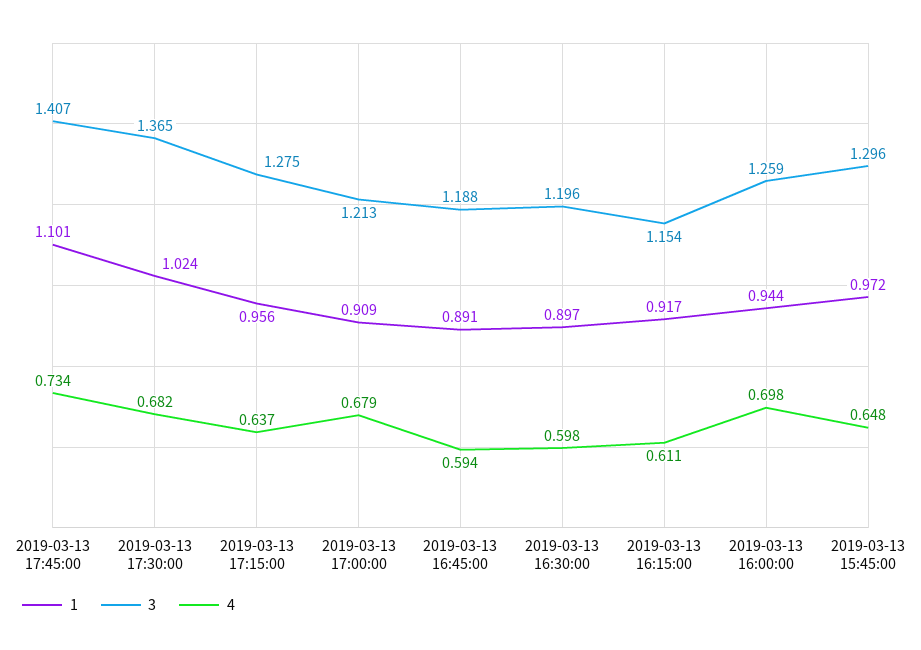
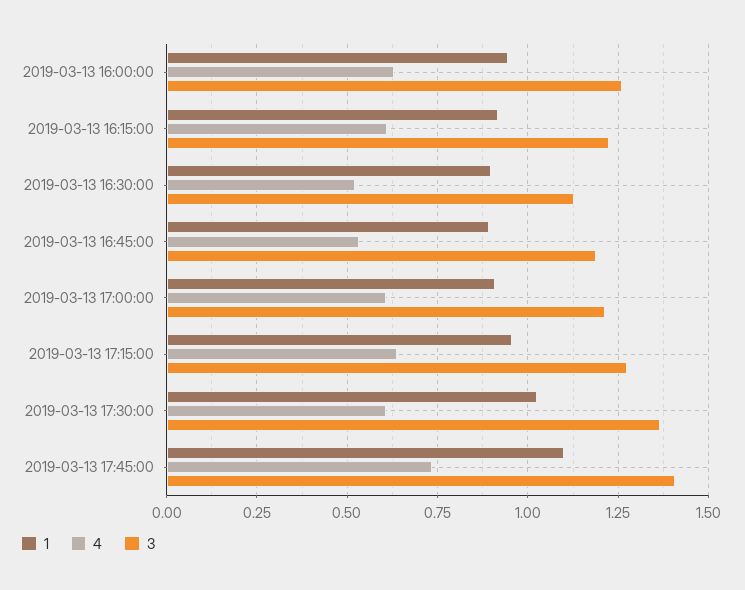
4, 2019-03-13 17:30:00: 0.682 -> 0.6
4, 2019-03-13 17:00:00: 0.679 -> 0.6
4, 2019-03-13 16:45:00: 0.594 -> 0.525
3, 2019-03-13 16:30:00: 1.196 -> 1.125
4, 2019-03-13 16:30:00: 0.598 -> 0.525
3, 2019-03-13 16:15:00: 1.154 -> 1.225
4, 2019-03-13 16:00:00: 0.698 -> 0.625
1, 2019-03-13 15:45:00: 0.972 -> none
3, 2019-03-13 15:45:00: 1.296 -> none
4, 2019-03-13 15:45:00: 0.648 -> none

